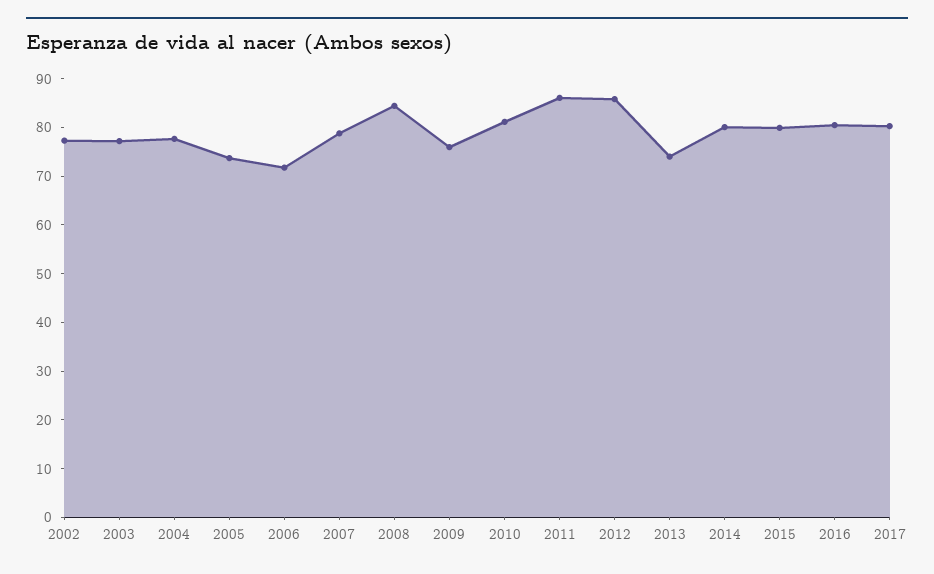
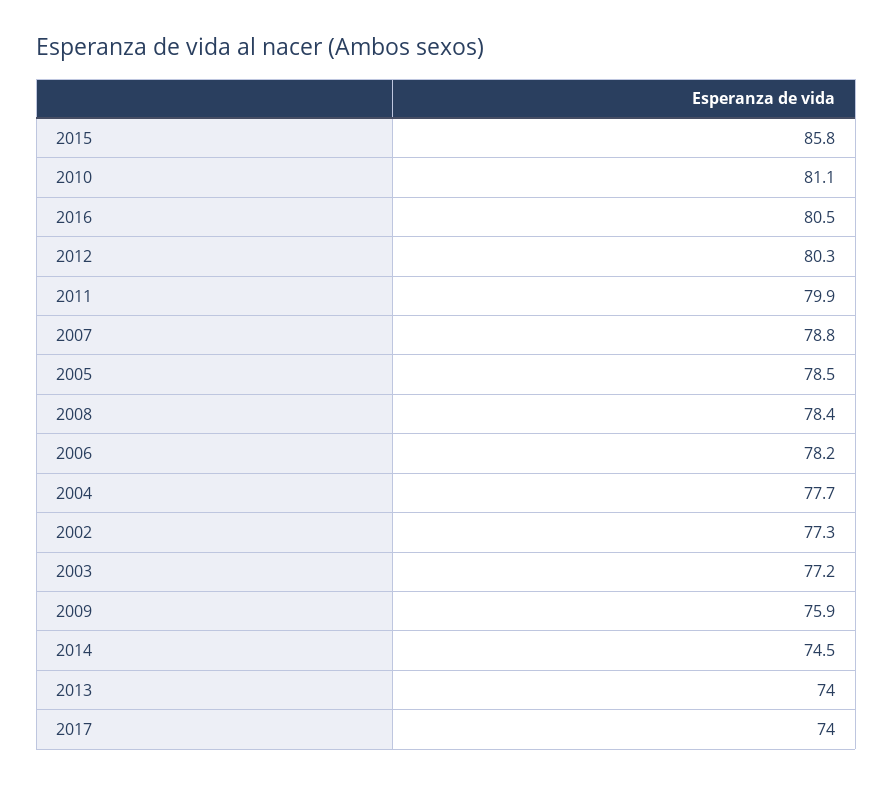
2005: 74 -> 78.5
2006: 72 -> 78.2
2008: 84 -> 78.4
2011: 86 -> 79.9
2012: 86 -> 80.3
2014: 80 -> 74.5
2015: 80 -> 85.8
2017: 80 -> 74

